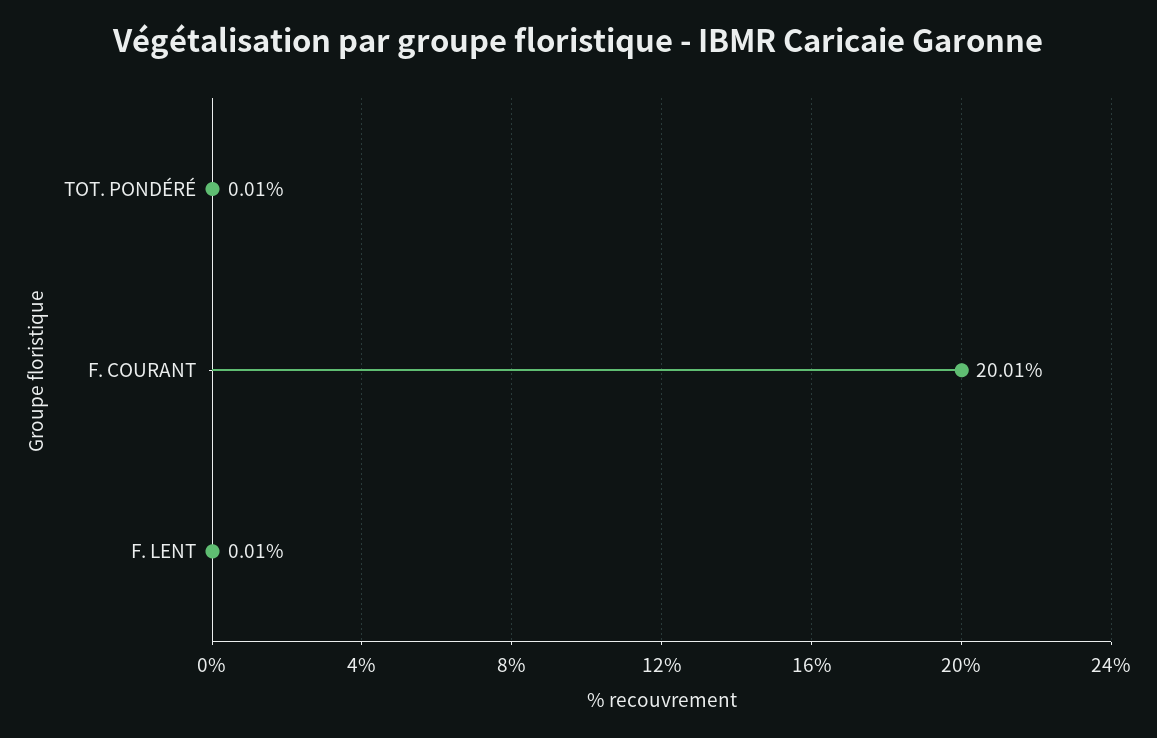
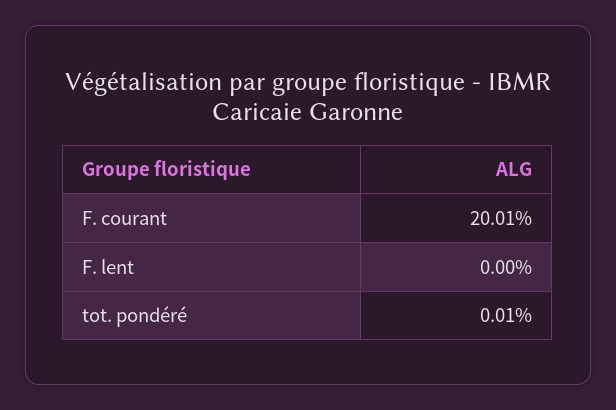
F. LENT: 0.01 -> 0

